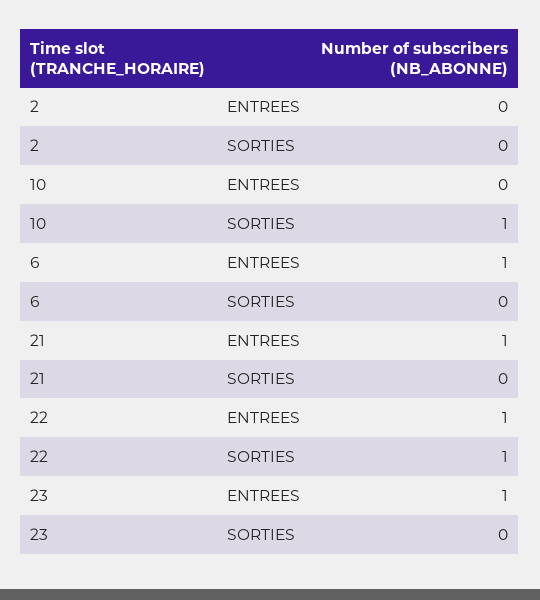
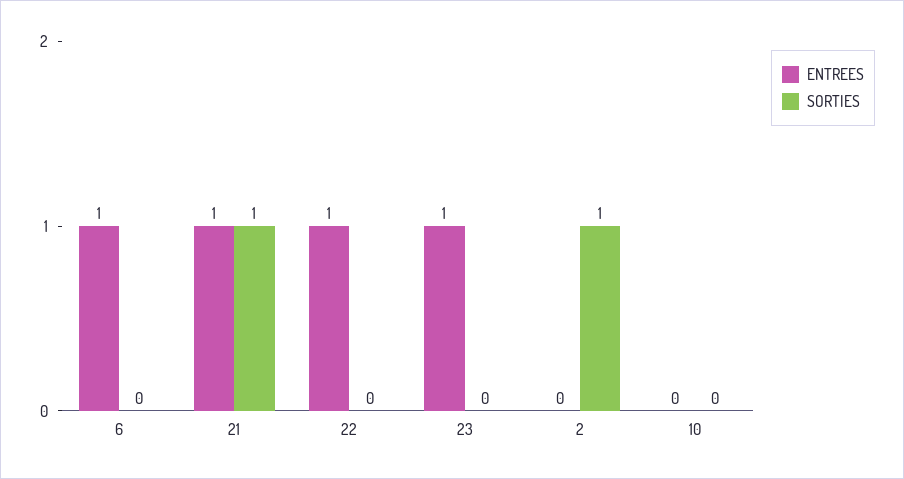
SORTIES, 2: 0 -> 1
SORTIES, 10: 1 -> 0
SORTIES, 21: 0 -> 1
SORTIES, 22: 1 -> 0

